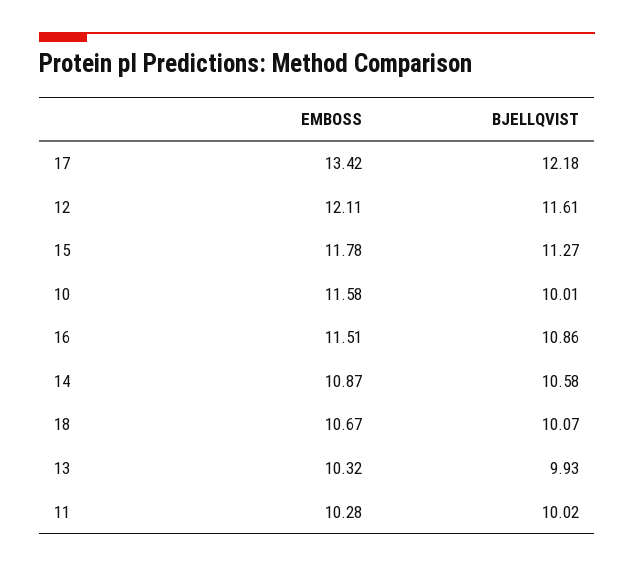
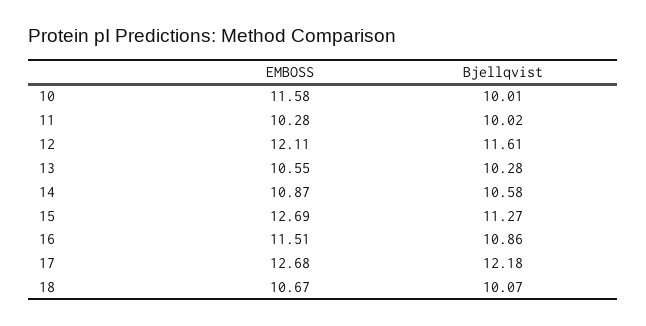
EMBOSS, 17: 13.42 -> 12.68
EMBOSS, 15: 11.78 -> 12.69
EMBOSS, 13: 10.32 -> 10.55
BJELLQVIST, 13: 9.93 -> 10.28

